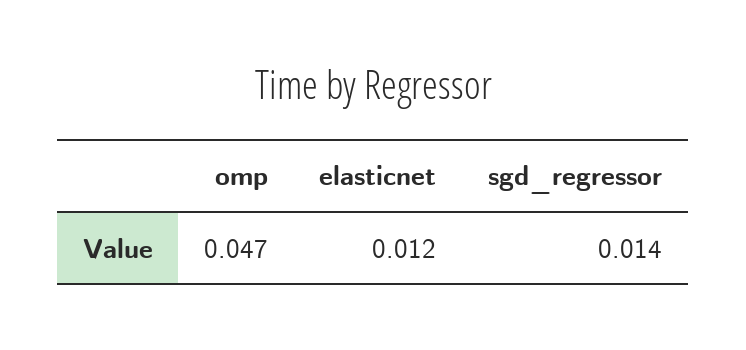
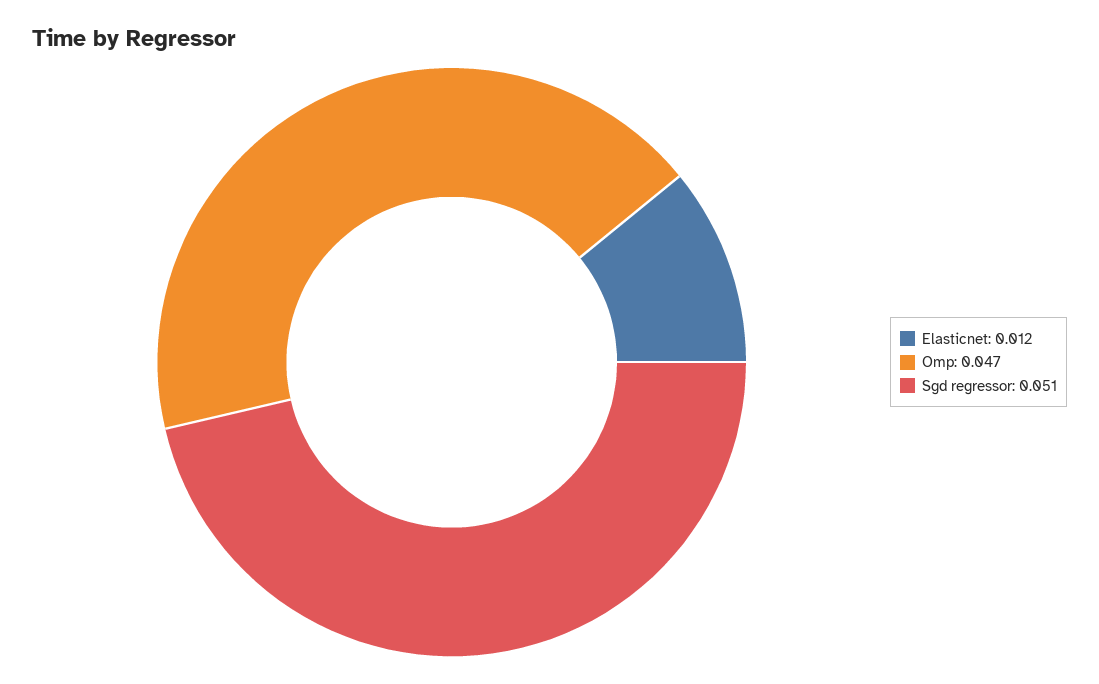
sgd_regressor: 0.014 -> 0.051

